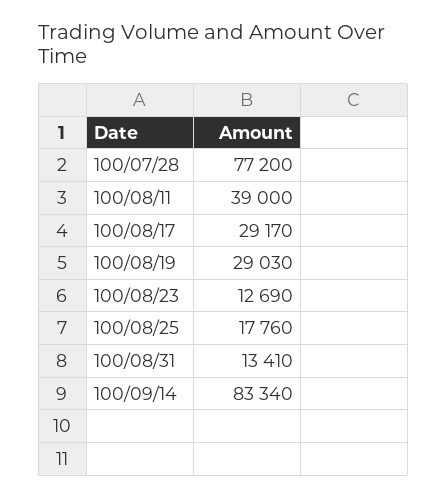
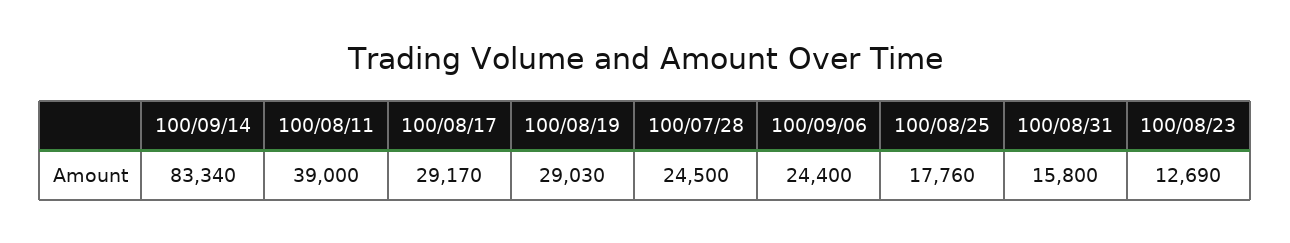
100/07/28: 77200 -> 24500
100/08/31: 13410 -> 15800
100/09/06: none -> 24400

